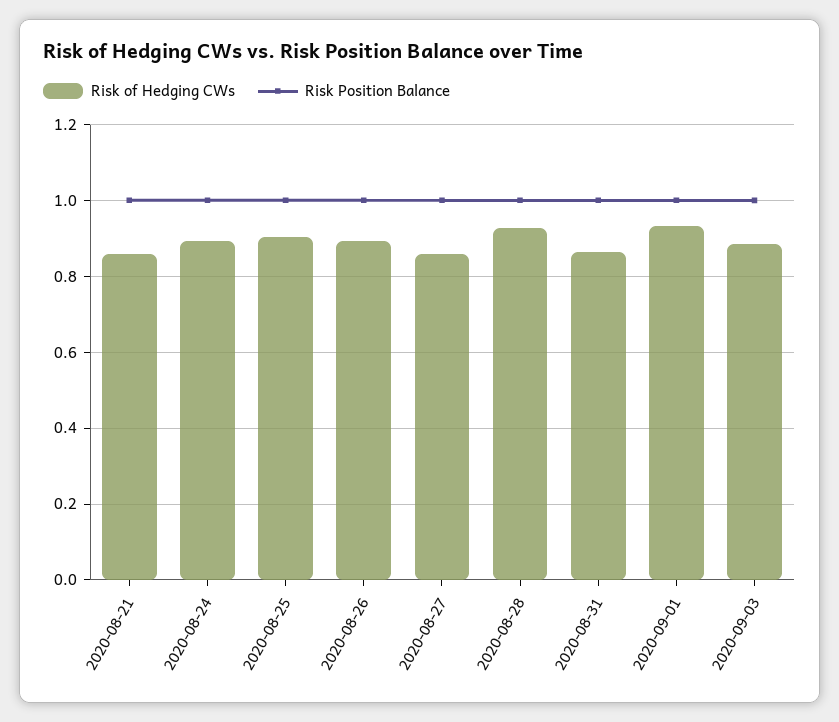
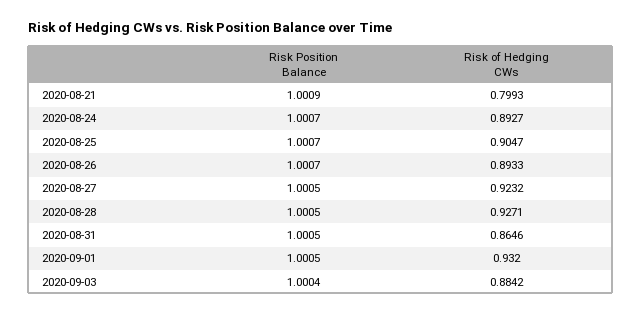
Risk of Hedging CWs, 2020-08-21: 0.86 -> 0.7993
Risk of Hedging CWs, 2020-08-27: 0.86 -> 0.9232

